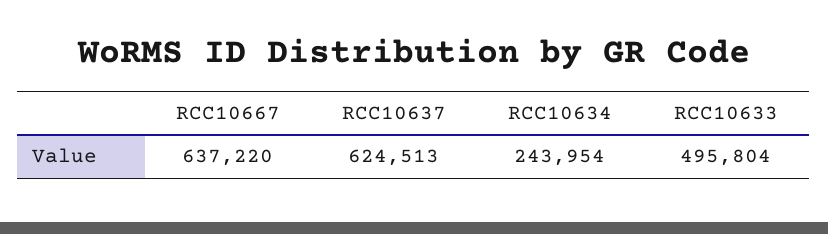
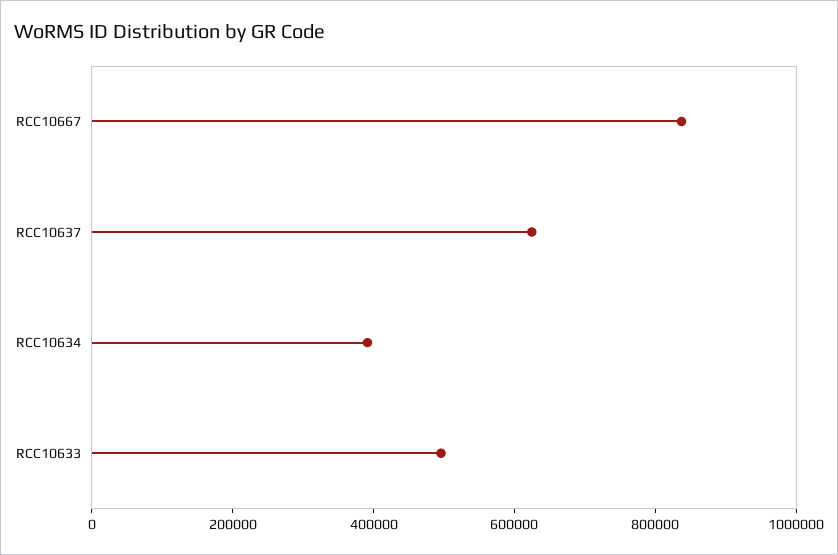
RCC10667: 637220 -> 850000
RCC10634: 243954 -> 400000

